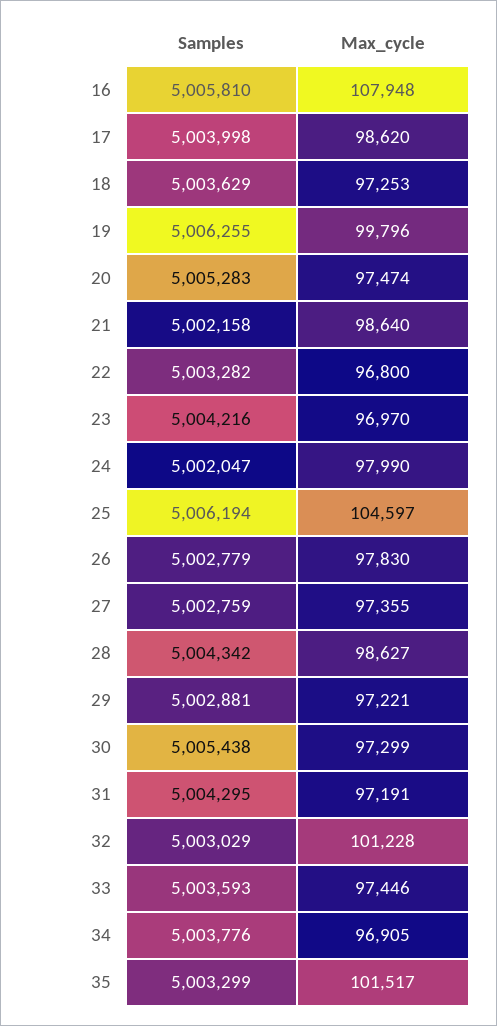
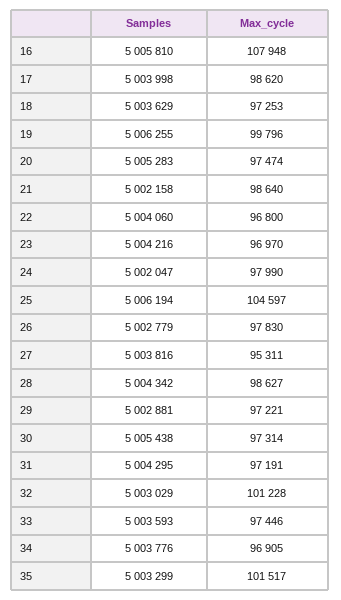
Samples, 22: 5003282 -> 5004060
Samples, 27: 5002759 -> 5003816
Max_cycle, 27: 97355 -> 95311
Max_cycle, 30: 97299 -> 97314

